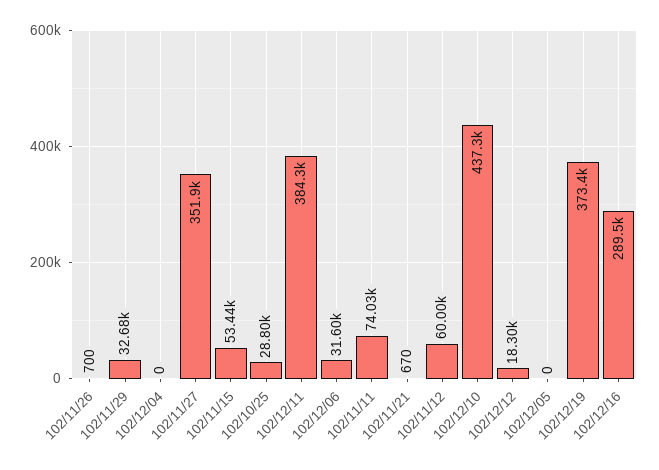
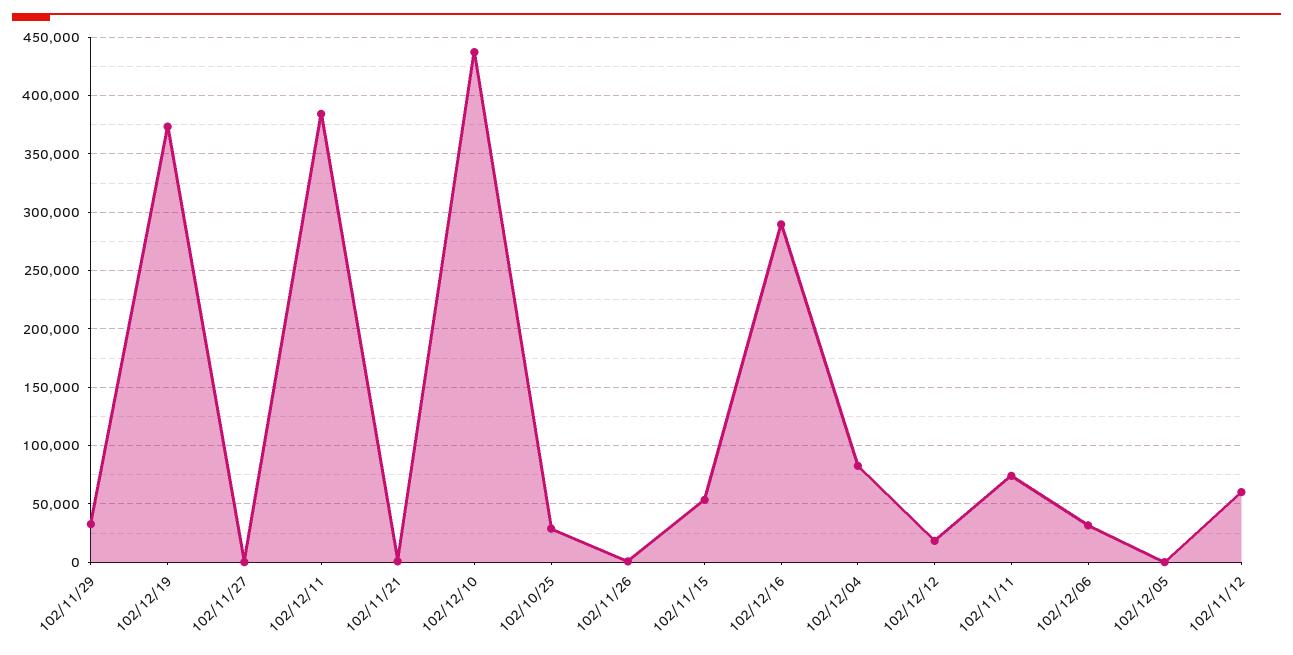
102/12/04: 0 -> 80000
102/11/27: 351900 -> 0

